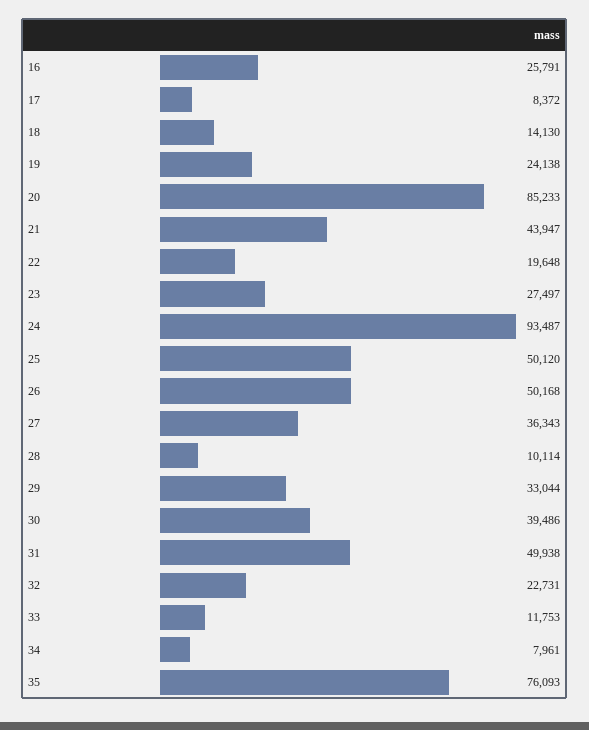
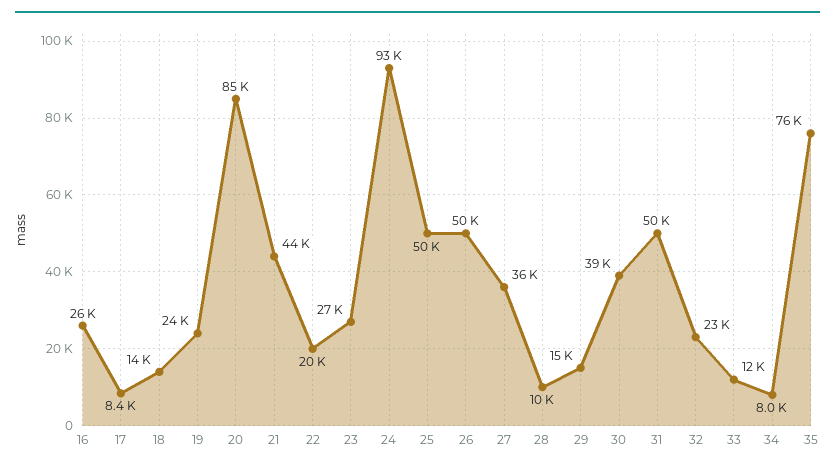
29: 33044 -> 15000

